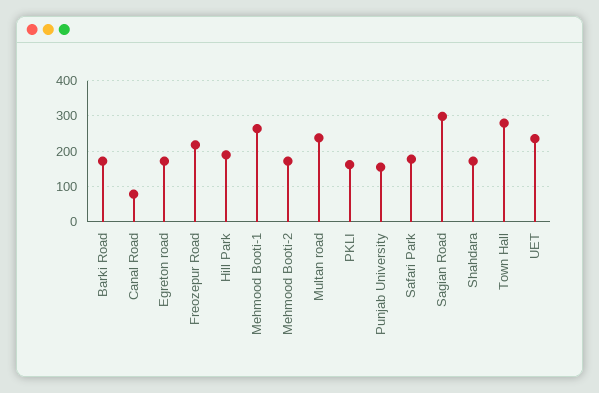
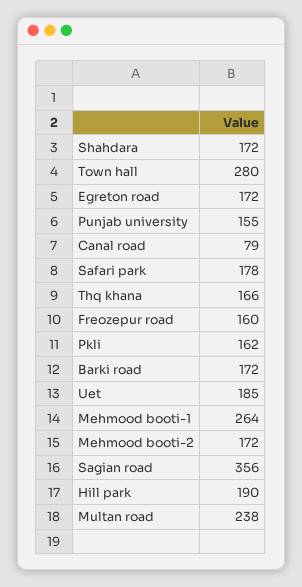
Freozepur Road: 220 -> 160
Sagian Road: 300 -> 356
UET: 240 -> 185
Thq khana: none -> 166

